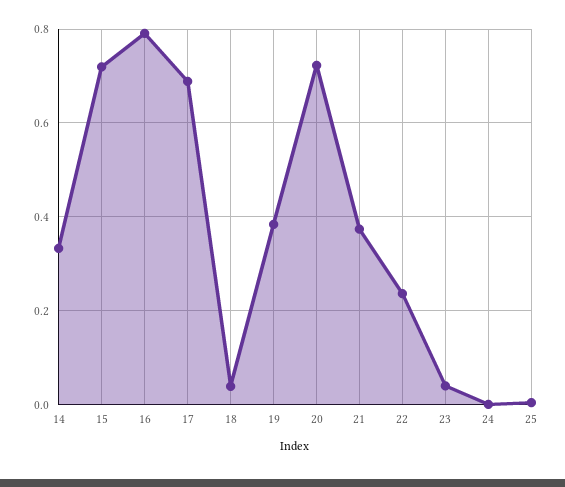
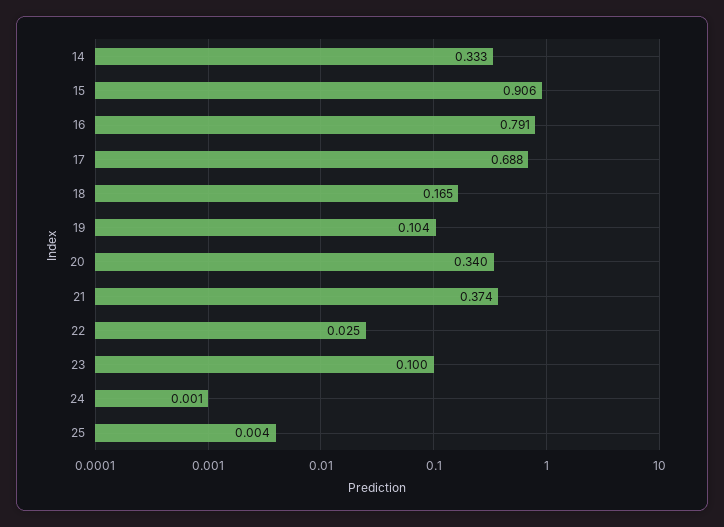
15: 0.72 -> 0.906
18: 0.04 -> 0.165
19: 0.38 -> 0.104
20: 0.72 -> 0.34
22: 0.24 -> 0.025
23: 0.04 -> 0.1

